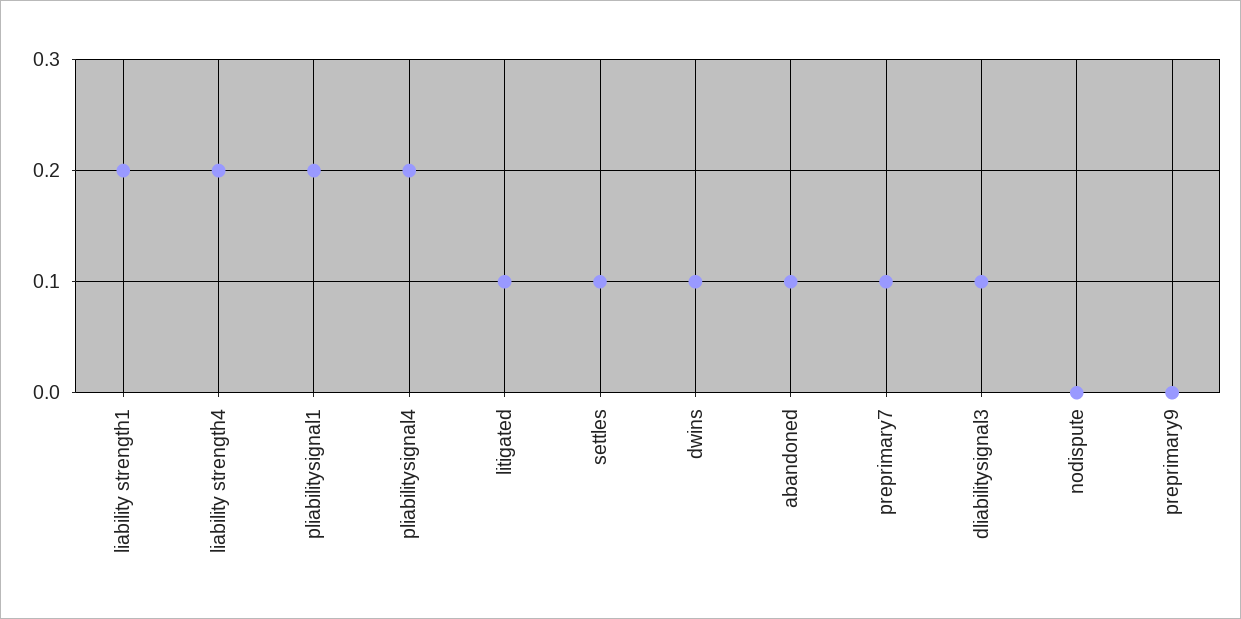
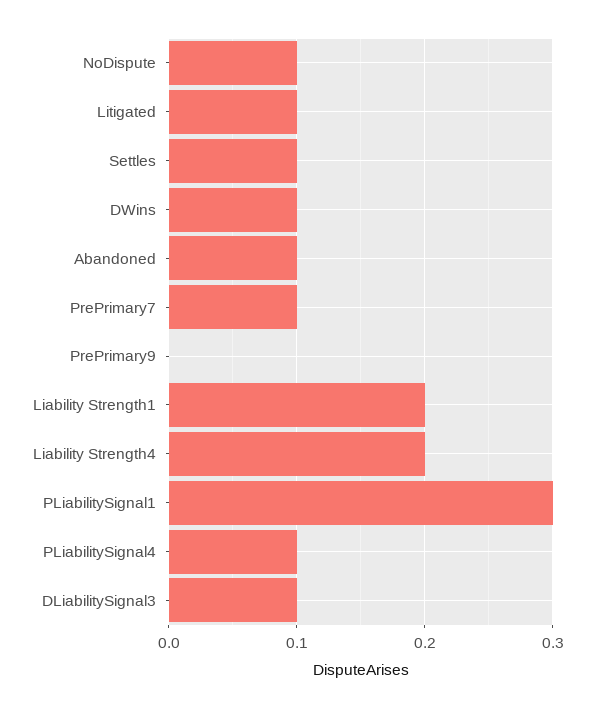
pliabilitysignal1: 0.2 -> 0.3
pliabilitysignal4: 0.2 -> 0.1
nodispute: 0 -> 0.1

